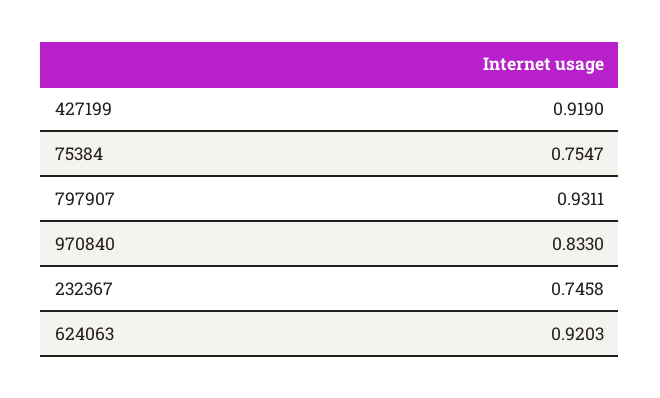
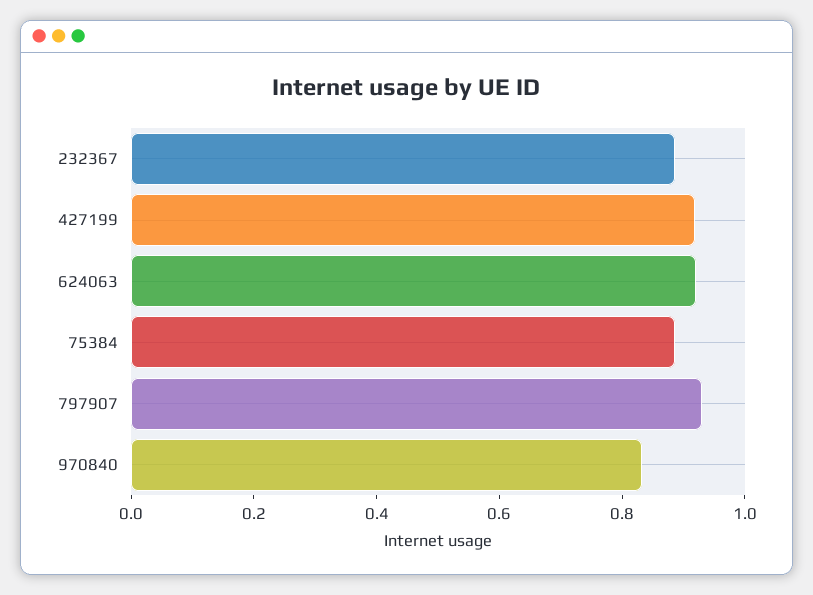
75384: 0.7547 -> 0.9
232367: 0.7458 -> 0.9

